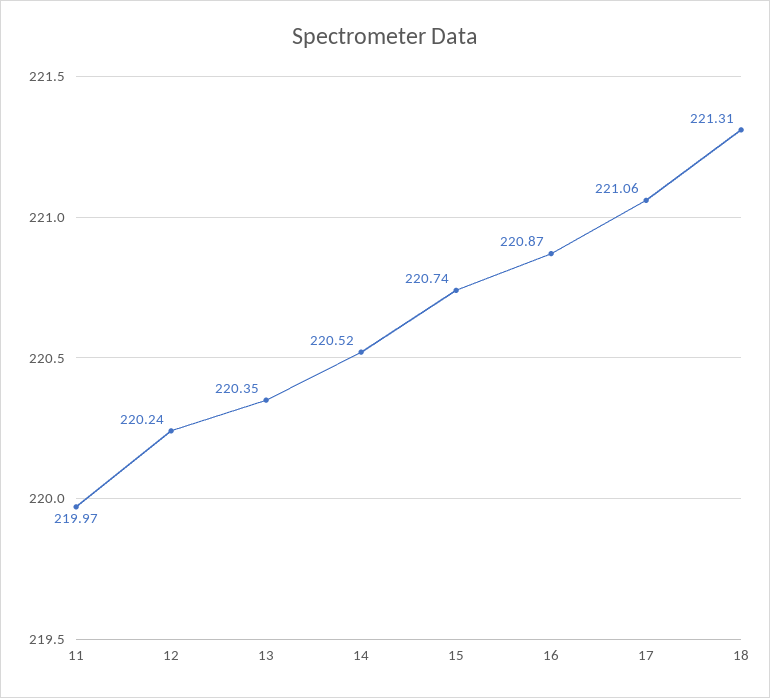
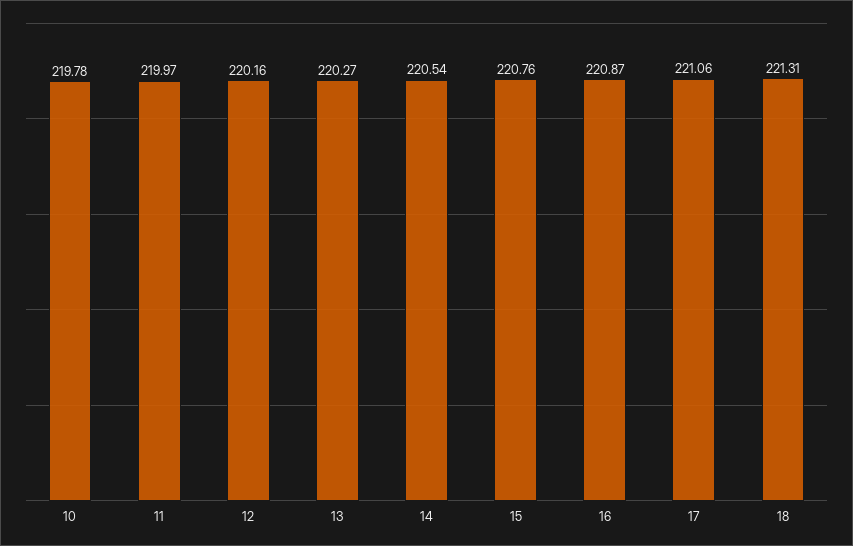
12: 220.24 -> 220.16
13: 220.35 -> 220.27
14: 220.52 -> 220.54
15: 220.74 -> 220.76
10: none -> 219.78

